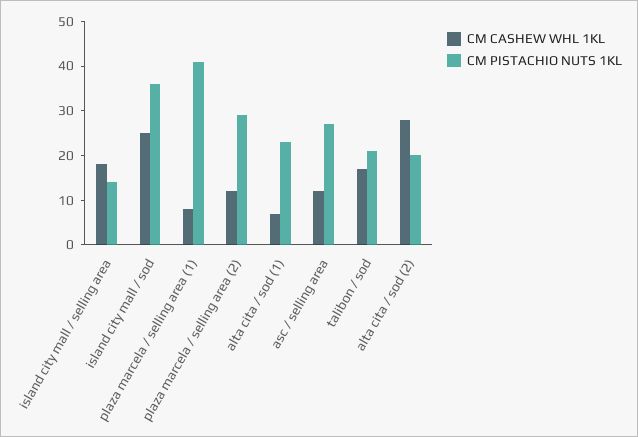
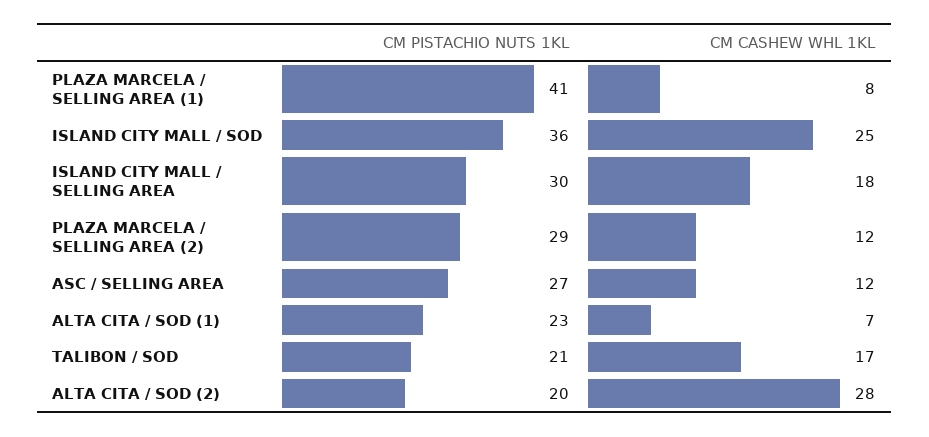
CM PISTACHIO NUTS 1KL, island city mall / selling area: 15 -> 30

